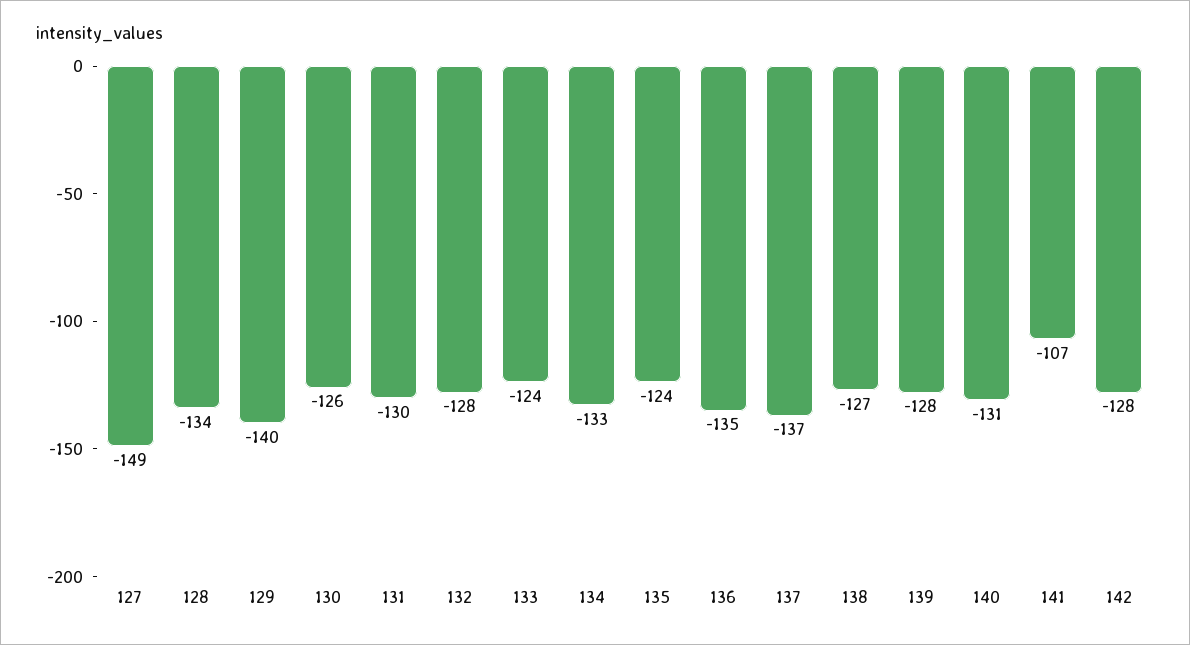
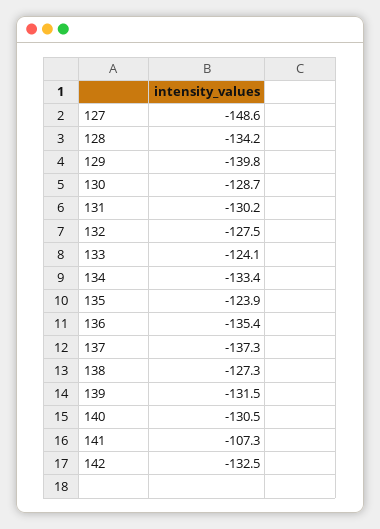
130: -126 -> -128.7
139: -128 -> -131.5
142: -128 -> -132.5

